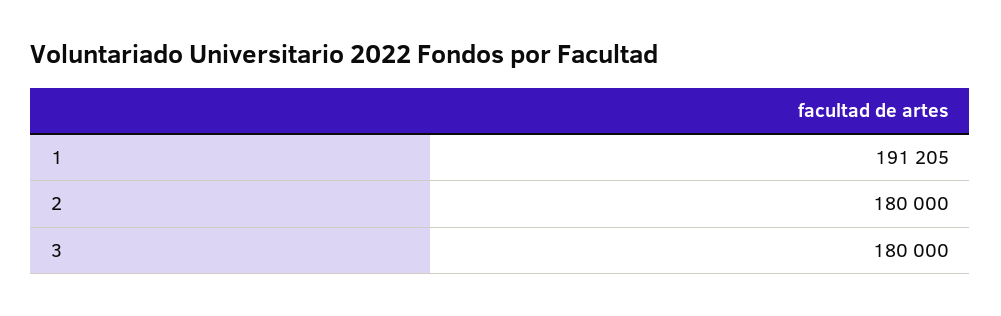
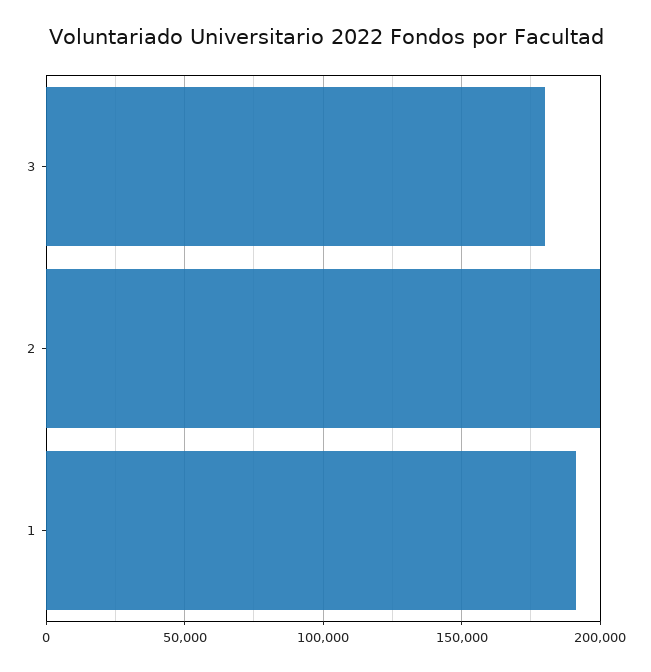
2: 180000 -> 200000

